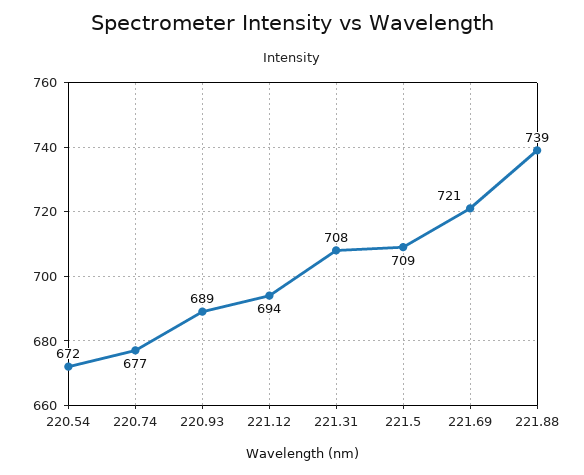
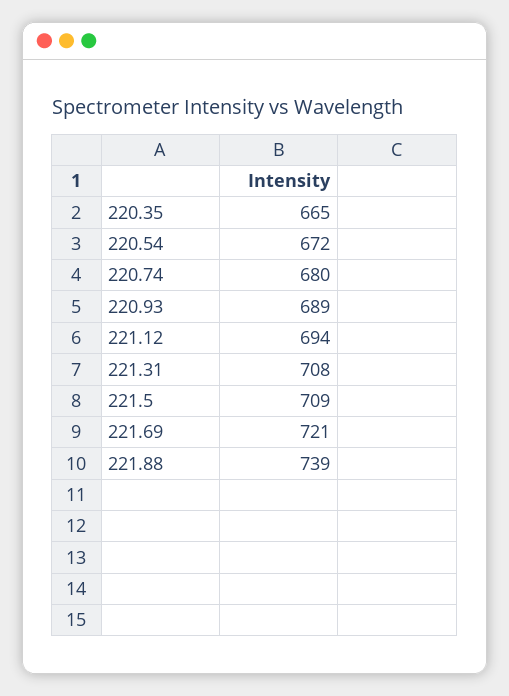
220.74: 677 -> 680
220.35: none -> 665

